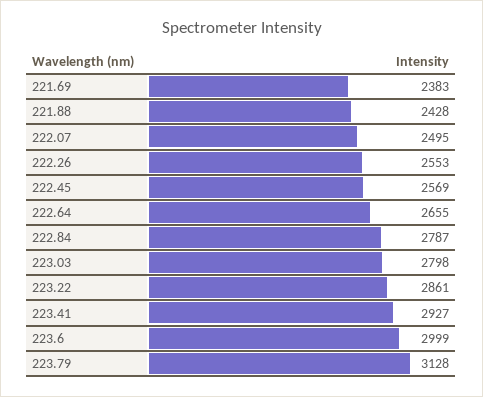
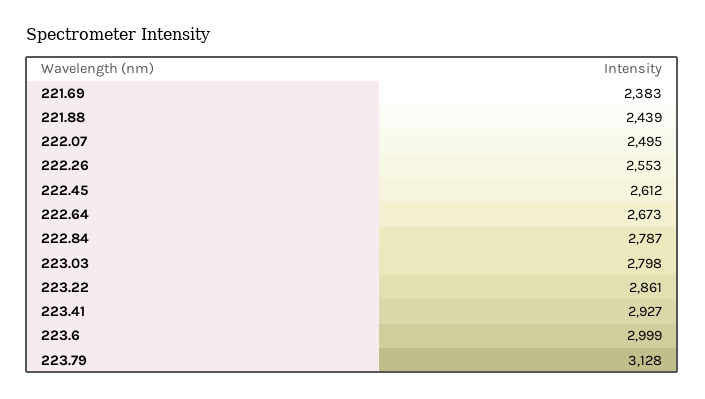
221.88: 2428 -> 2439
222.45: 2569 -> 2612
222.64: 2655 -> 2673

